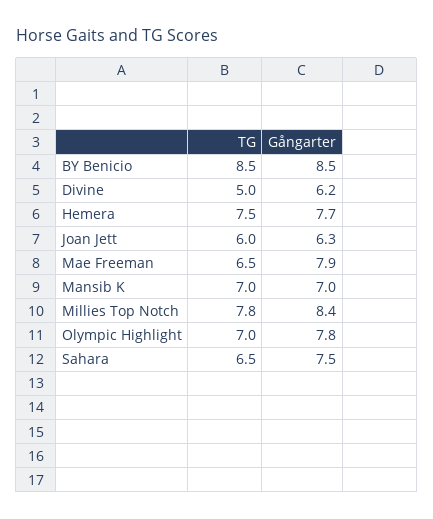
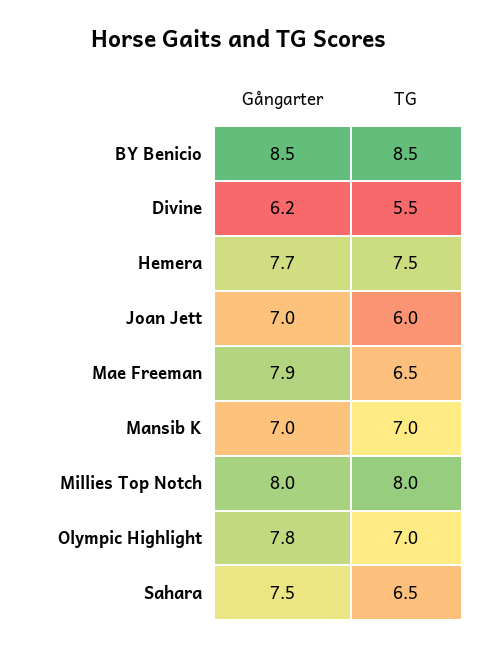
TG, Divine: 5 -> 5.5
Gångarter, Joan Jett: 6.3 -> 7
TG, Millies Top Notch: 7.8 -> 8
Gångarter, Millies Top Notch: 8.4 -> 8

